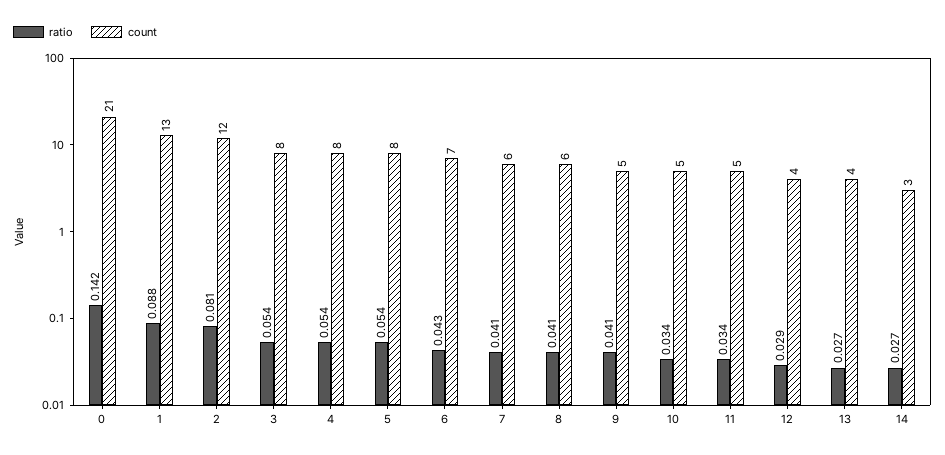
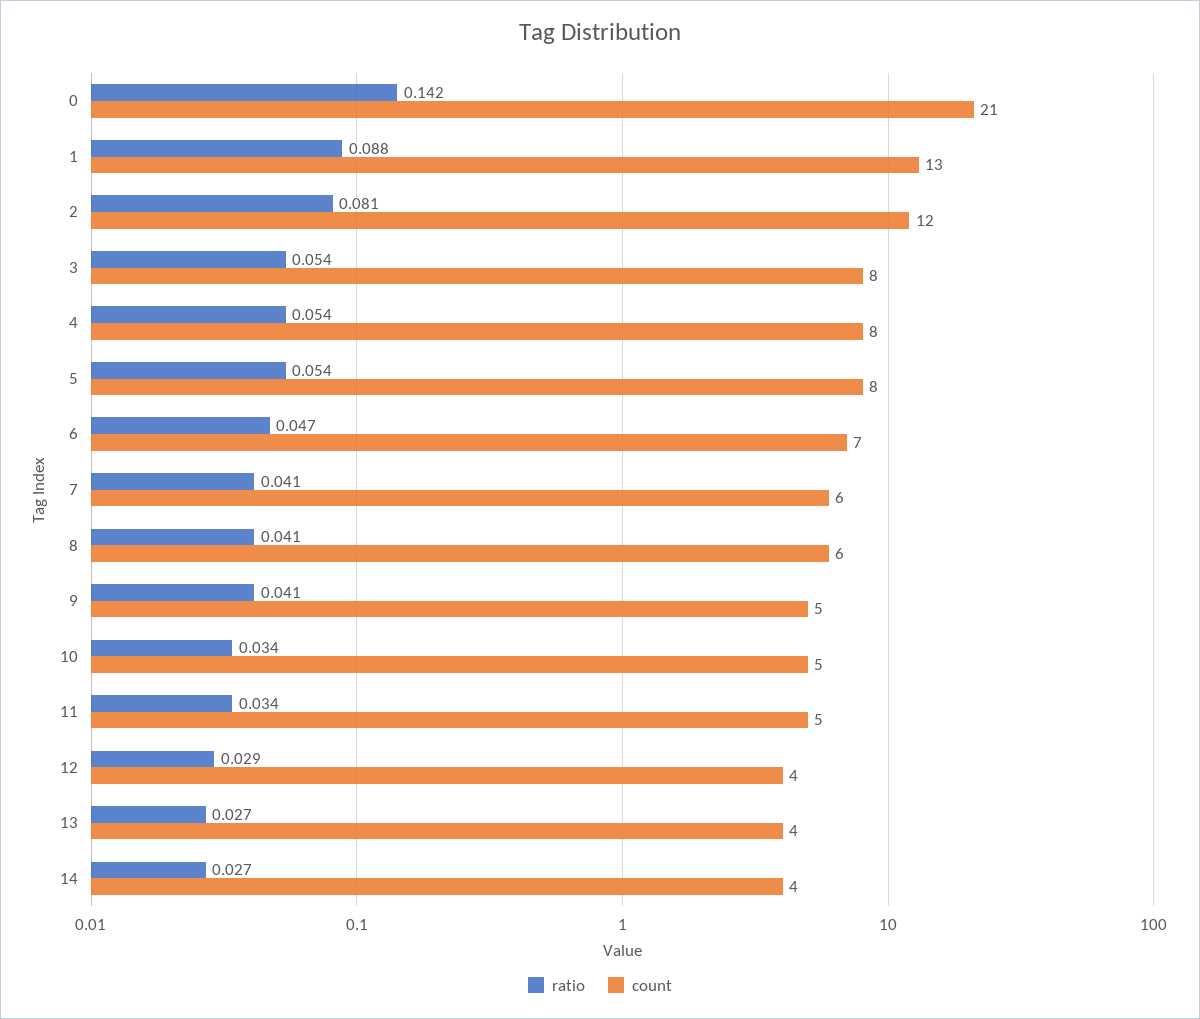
ratio, 6: 0.043 -> 0.047
count, 14: 3 -> 4

